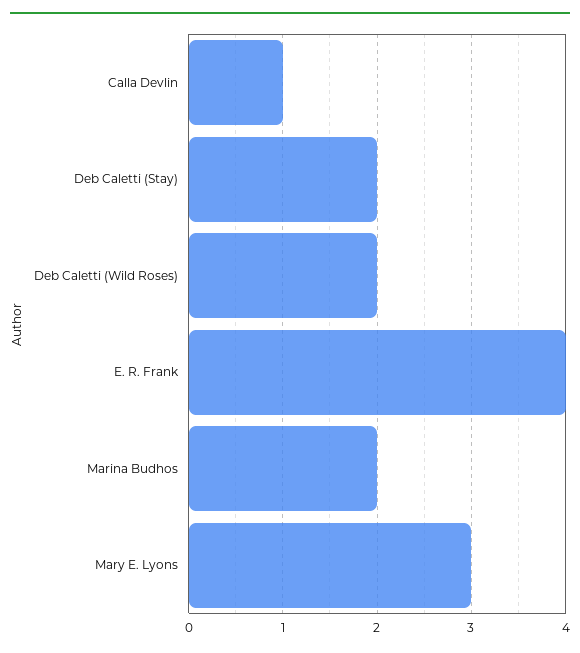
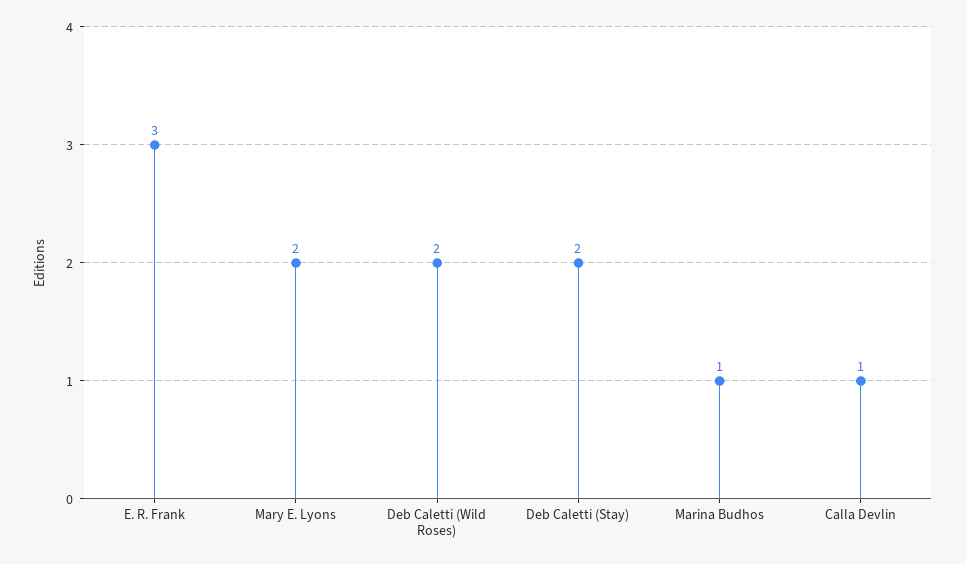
E. R. Frank: 4 -> 3
Marina Budhos: 2 -> 1
Mary E. Lyons: 3 -> 2

